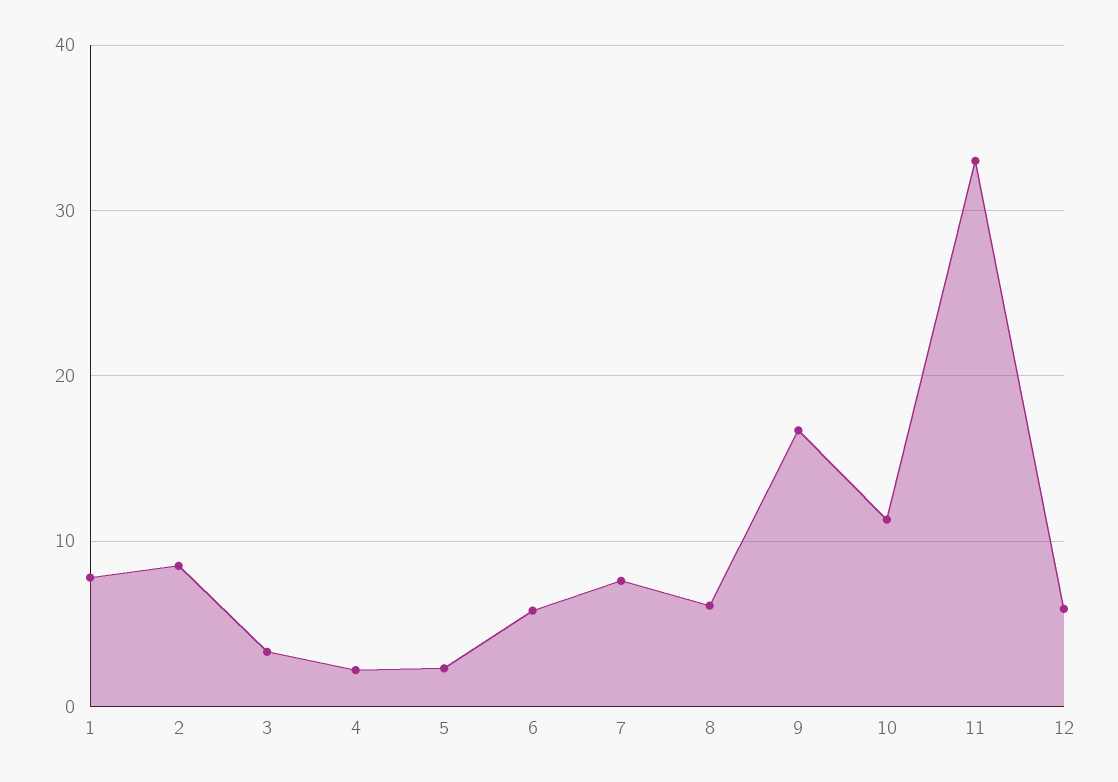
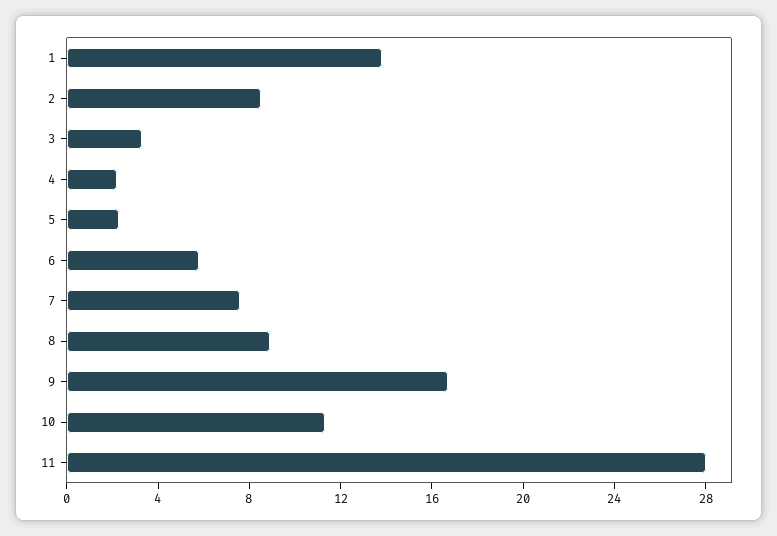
1: 8 -> 14
8: 6 -> 9
11: 33 -> 28
12: 6 -> none

